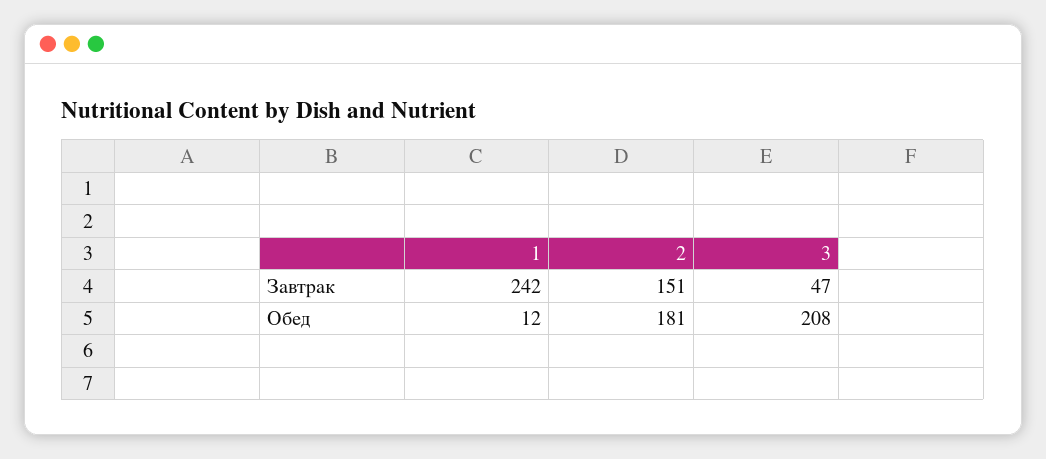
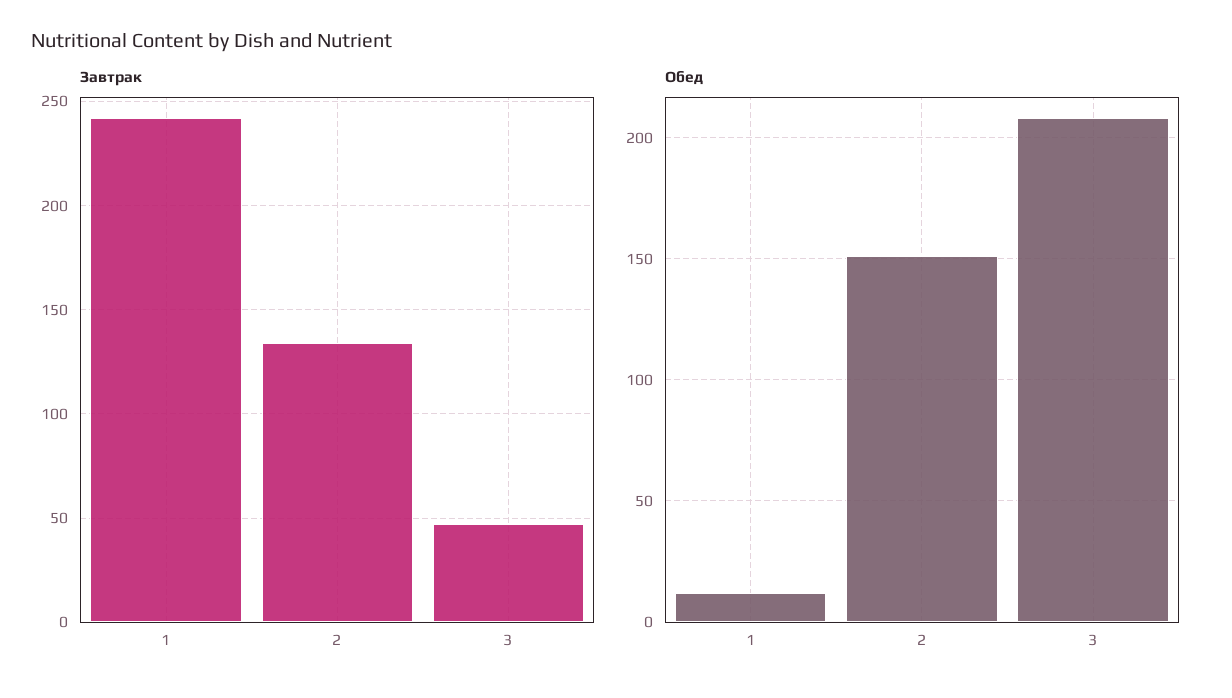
Завтрак, 2: 151 -> 135
Обед, 2: 181 -> 150

